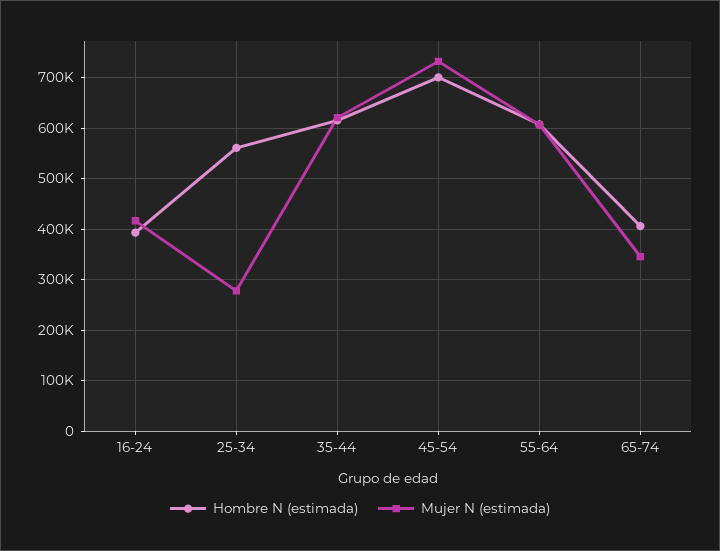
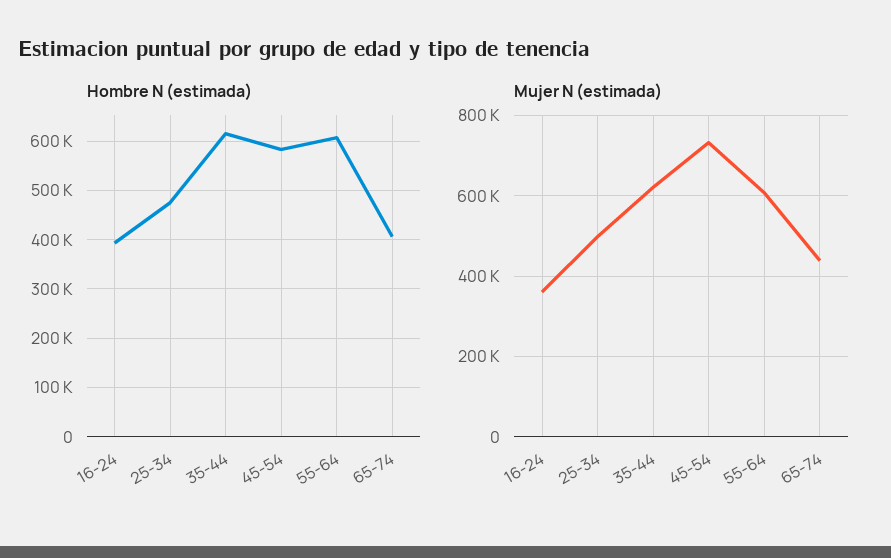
Mujer N (estimada), 16-24: 420000 -> 360000
Hombre N (estimada), 25-34: 560000 -> 480000
Mujer N (estimada), 25-34: 280000 -> 500000
Hombre N (estimada), 45-54: 700000 -> 580000
Mujer N (estimada), 65-74: 340000 -> 440000

